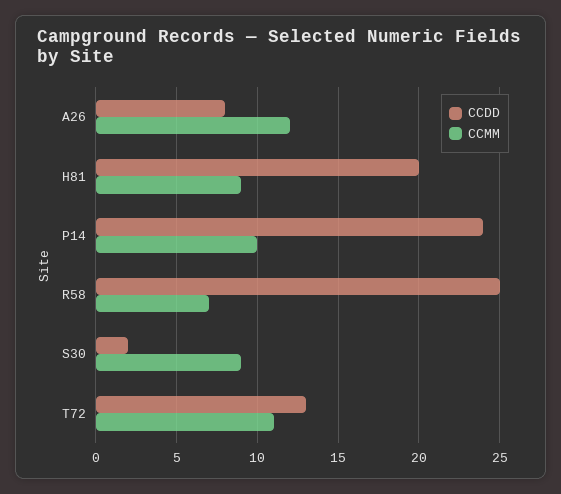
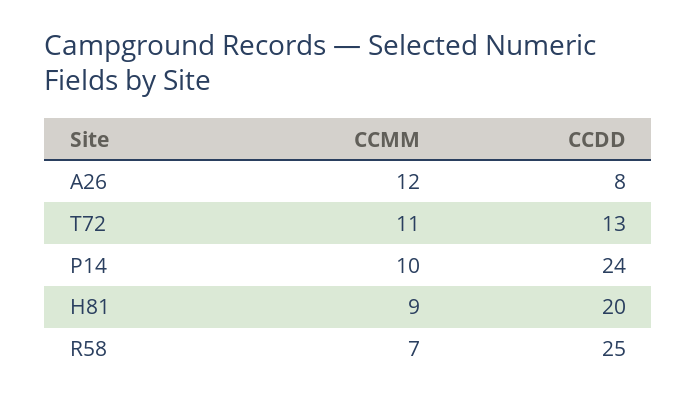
CCDD, S30: 2 -> none
CCMM, S30: 9 -> none

